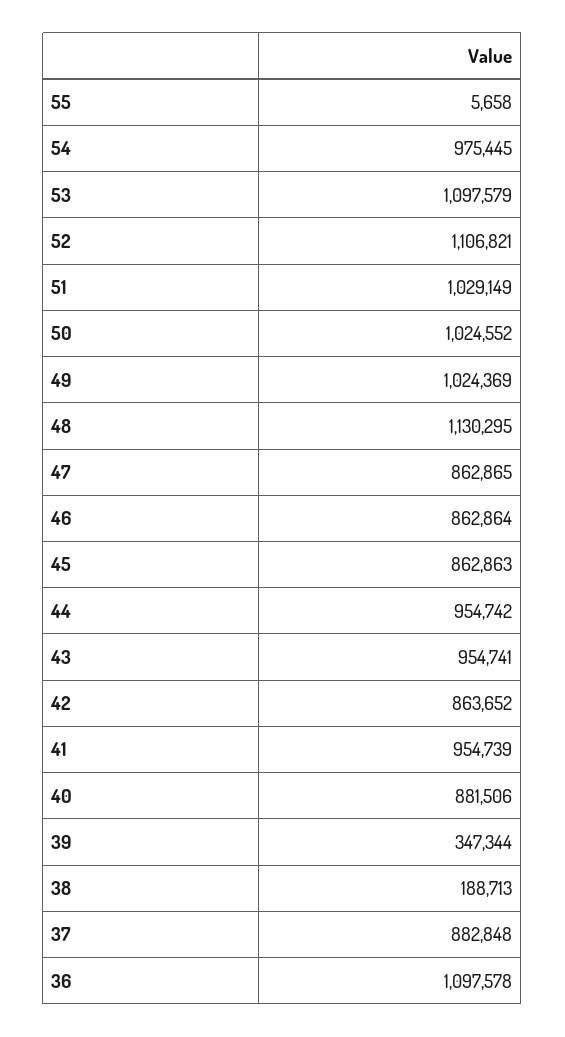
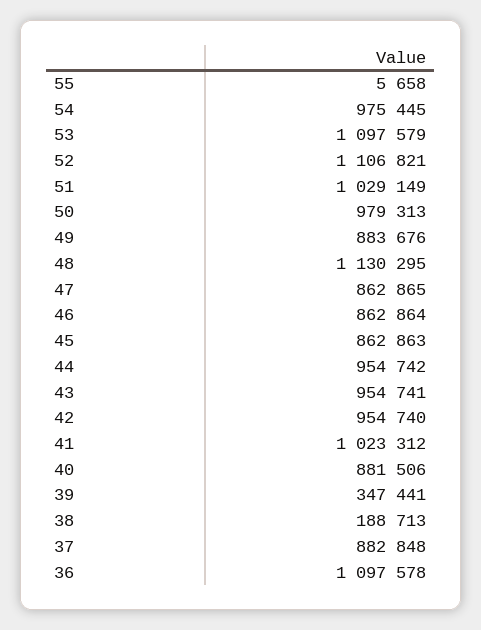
50: 1024552 -> 979313
49: 1024369 -> 883676
42: 863652 -> 954740
41: 954739 -> 1023312
39: 347344 -> 347441

